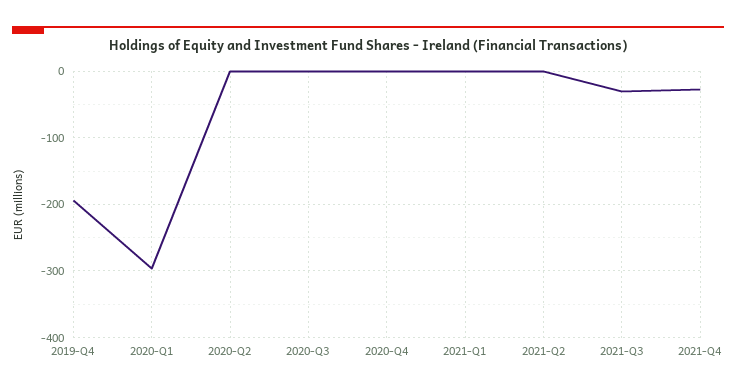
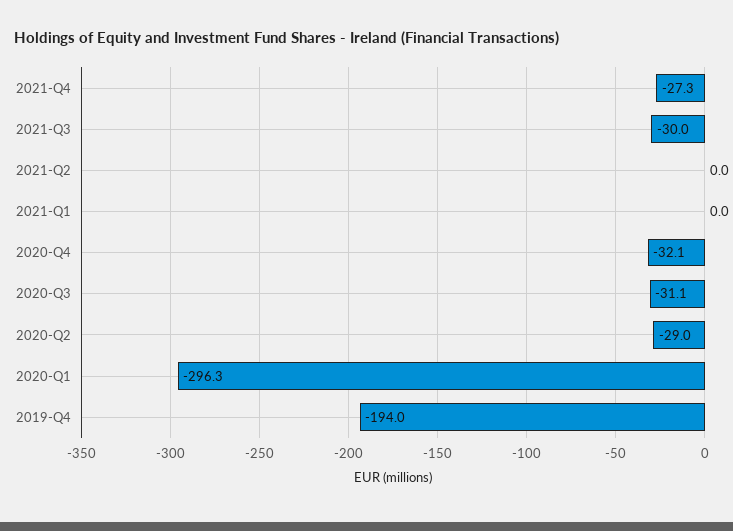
2020-Q2: 0 -> -29
2020-Q3: 0 -> -31.1
2020-Q4: 0 -> -32.1

